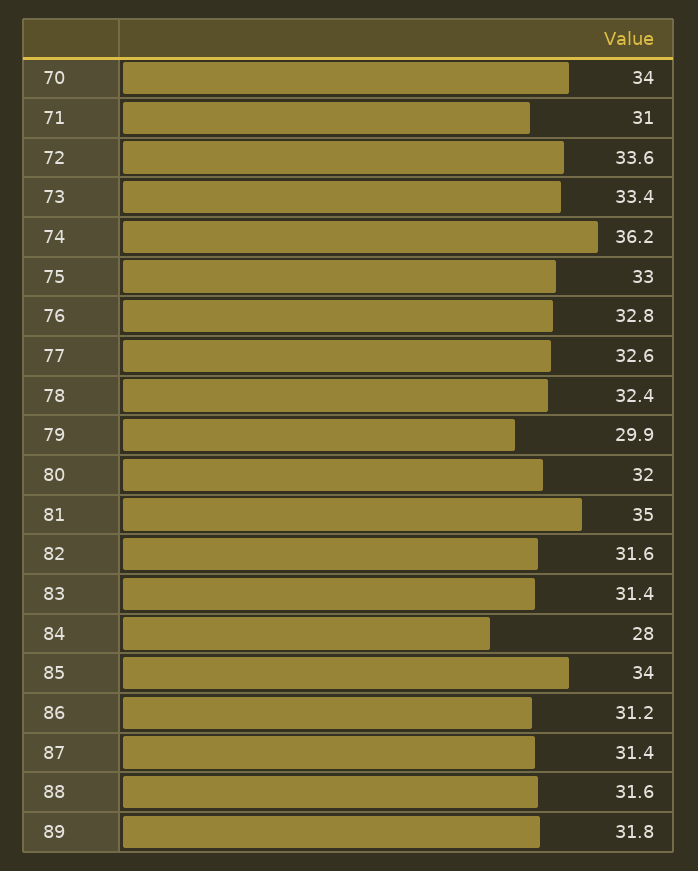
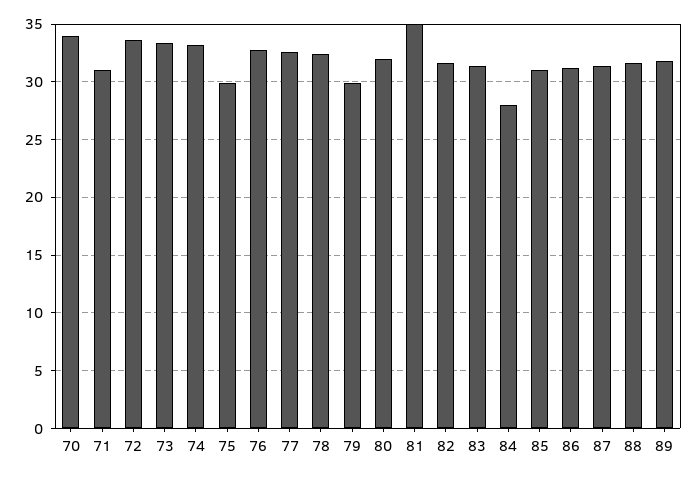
74: 36.2 -> 33
75: 33 -> 30
85: 34 -> 31

